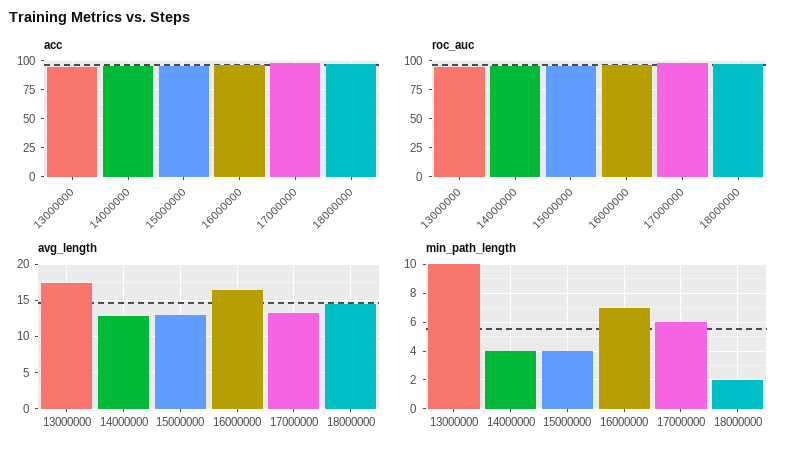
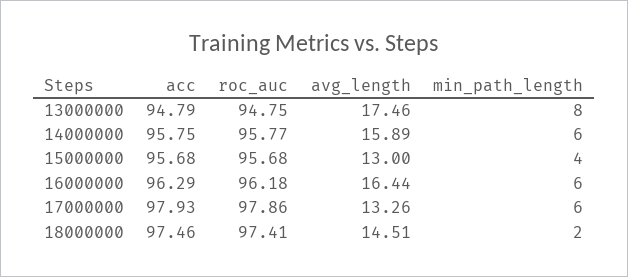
avg_length, 14000000: 13 -> 15.89
min_path_length, 13000000: 10 -> 8
min_path_length, 14000000: 4 -> 6
min_path_length, 16000000: 7 -> 6

